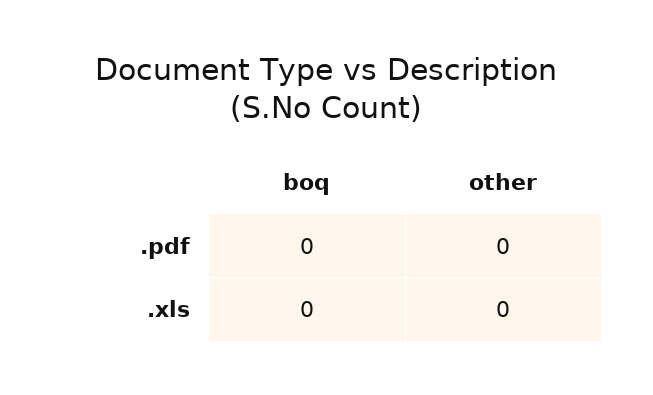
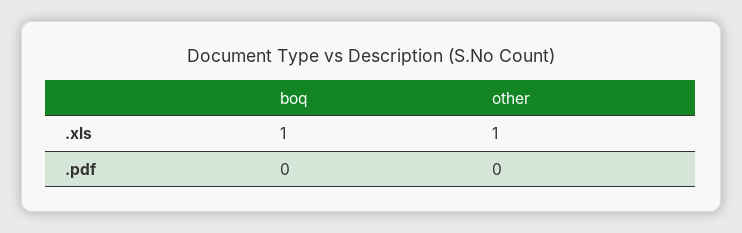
boq, .xls: 0 -> 1
other, .xls: 0 -> 1

